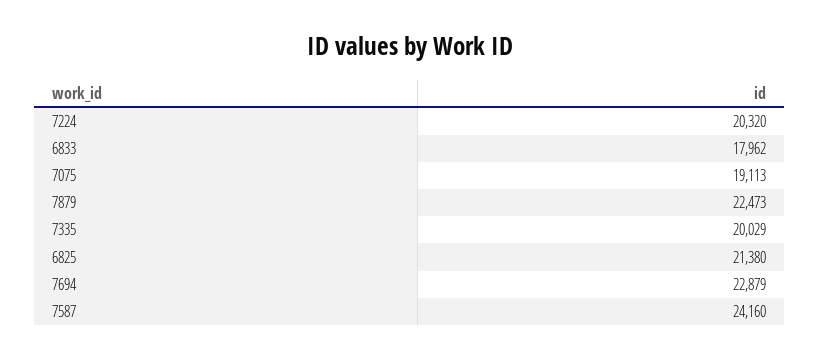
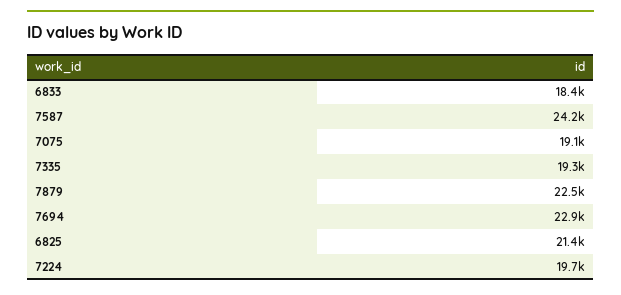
7224: 20320 -> 19700
6833: 17962 -> 18400
7335: 20029 -> 19300

